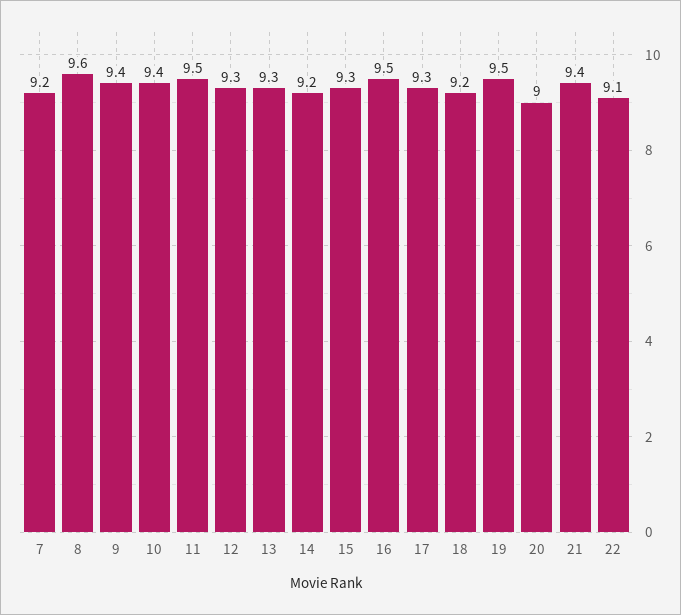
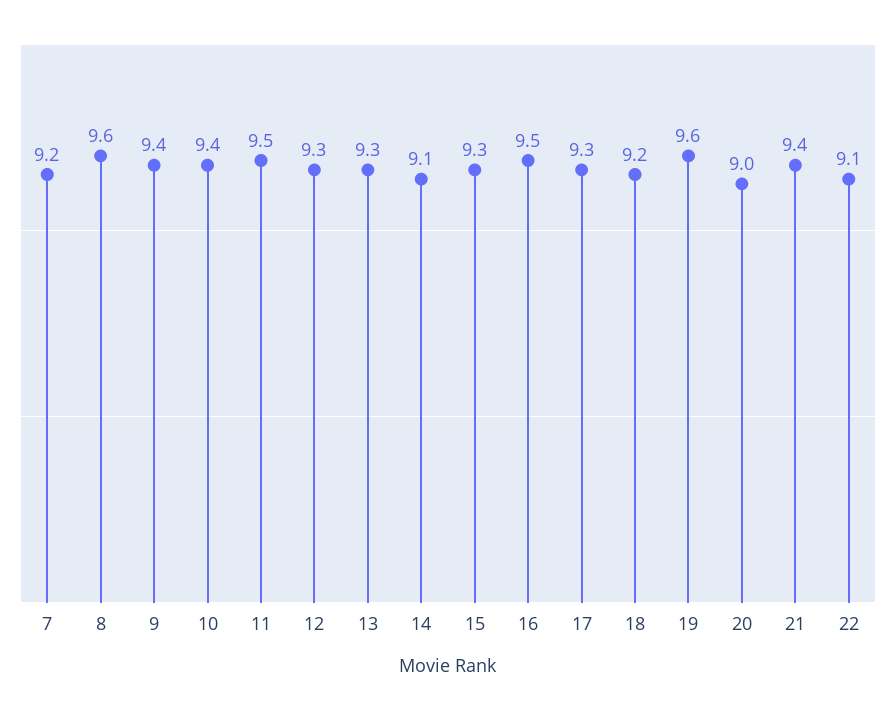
14: 9.2 -> 9.1
19: 9.5 -> 9.6

